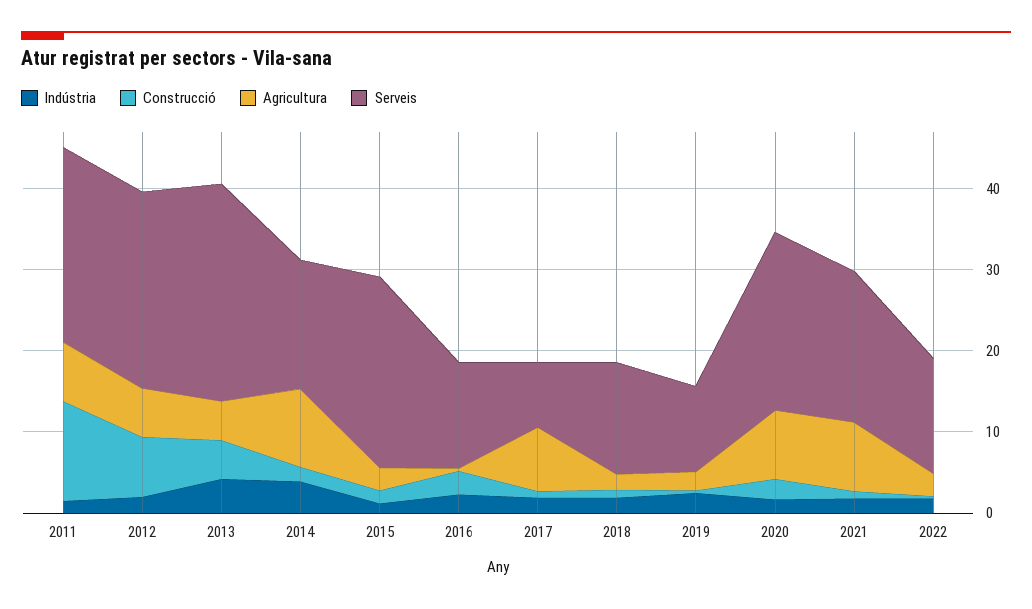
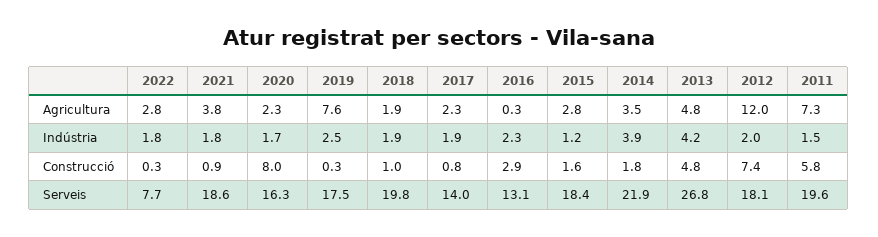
Construcció, 2011: 12 -> 5.8
Serveis, 2011: 24 -> 19.6
Agricultura, 2012: 6 -> 12
Serveis, 2012: 24 -> 18.1
Agricultura, 2014: 10 -> 3.5
Serveis, 2014: 16 -> 21.9
Serveis, 2015: 24 -> 18.4
Agricultura, 2017: 8 -> 2.3
Serveis, 2017: 8 -> 14
Serveis, 2018: 14 -> 19.8
Agricultura, 2019: 2 -> 7.6
Serveis, 2019: 10 -> 17.5
Construcció, 2020: 2 -> 8
Agricultura, 2020: 8 -> 2.3
Serveis, 2020: 22 -> 16.3
Agricultura, 2021: 8 -> 3.8
Serveis, 2022: 14 -> 7.7

